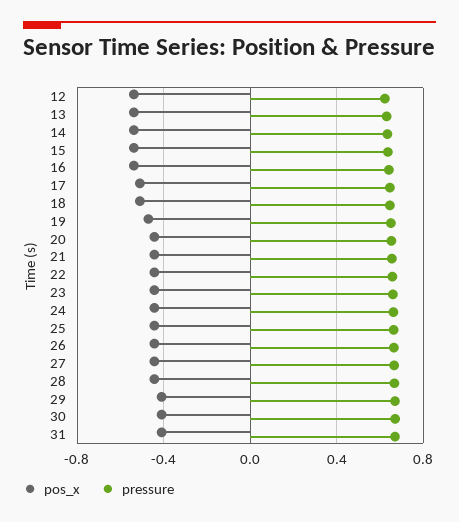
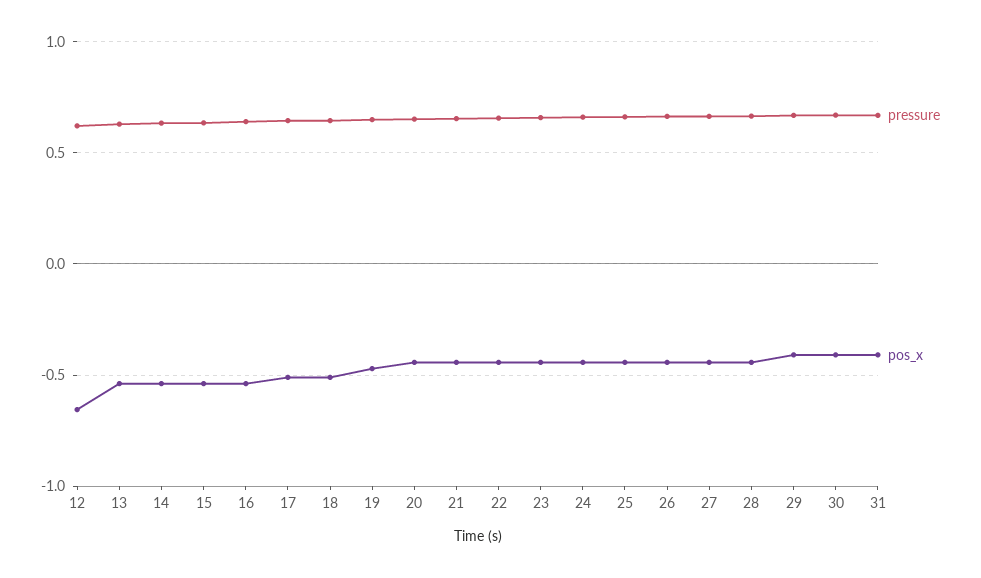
pos_x, 12: -0.55 -> -0.65

